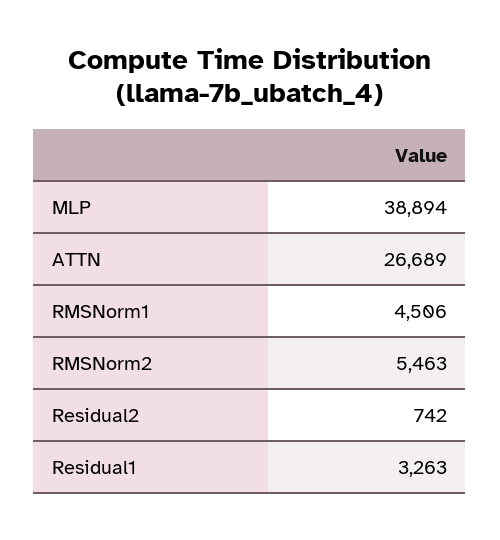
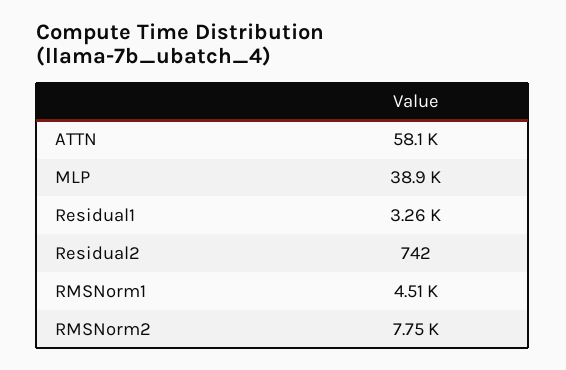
ATTN: 26689 -> 58100
RMSNorm2: 5463 -> 7750

